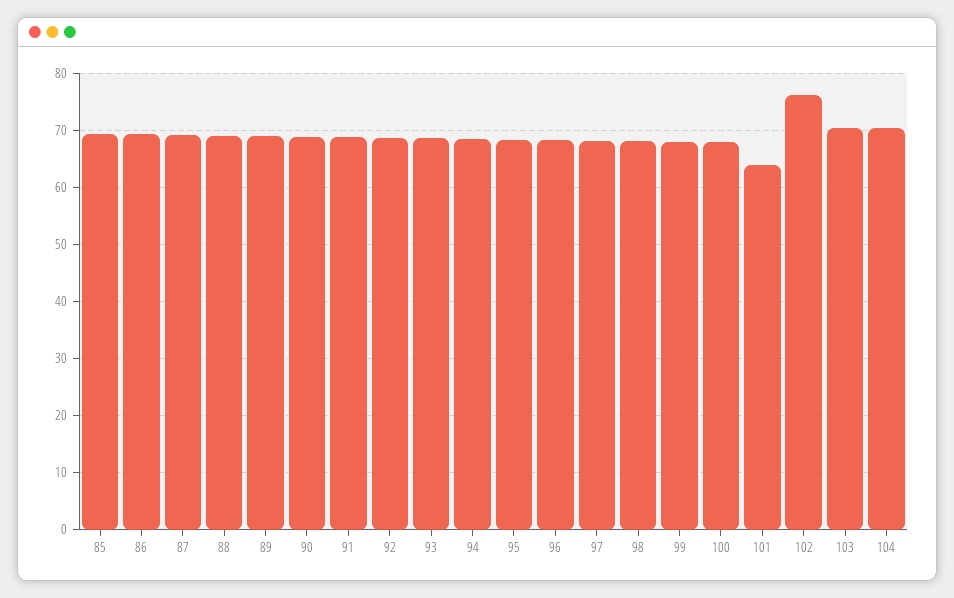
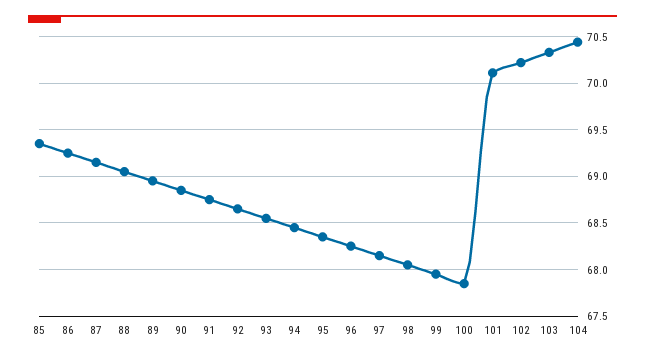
101: 64 -> 70.1
102: 76 -> 70.2

